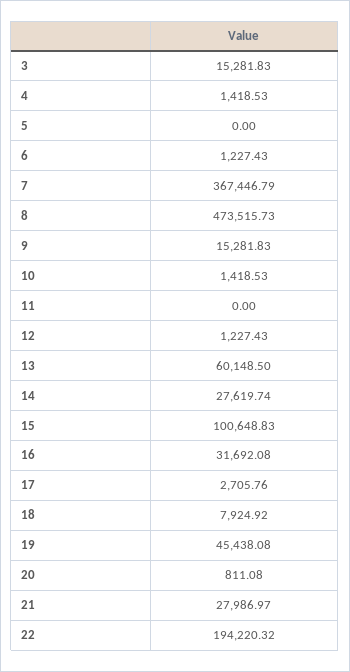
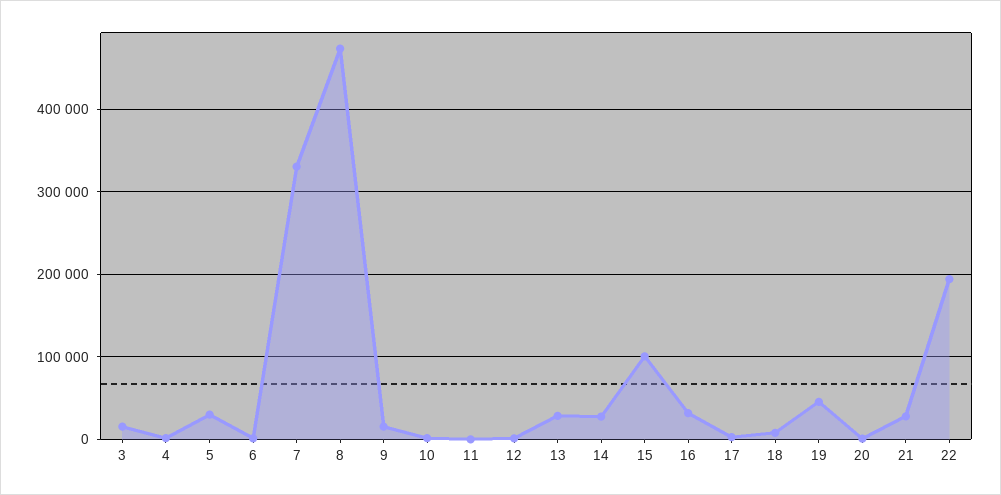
5: 0 -> 30000
7: 367446.79 -> 330000
13: 60148.5 -> 30000

